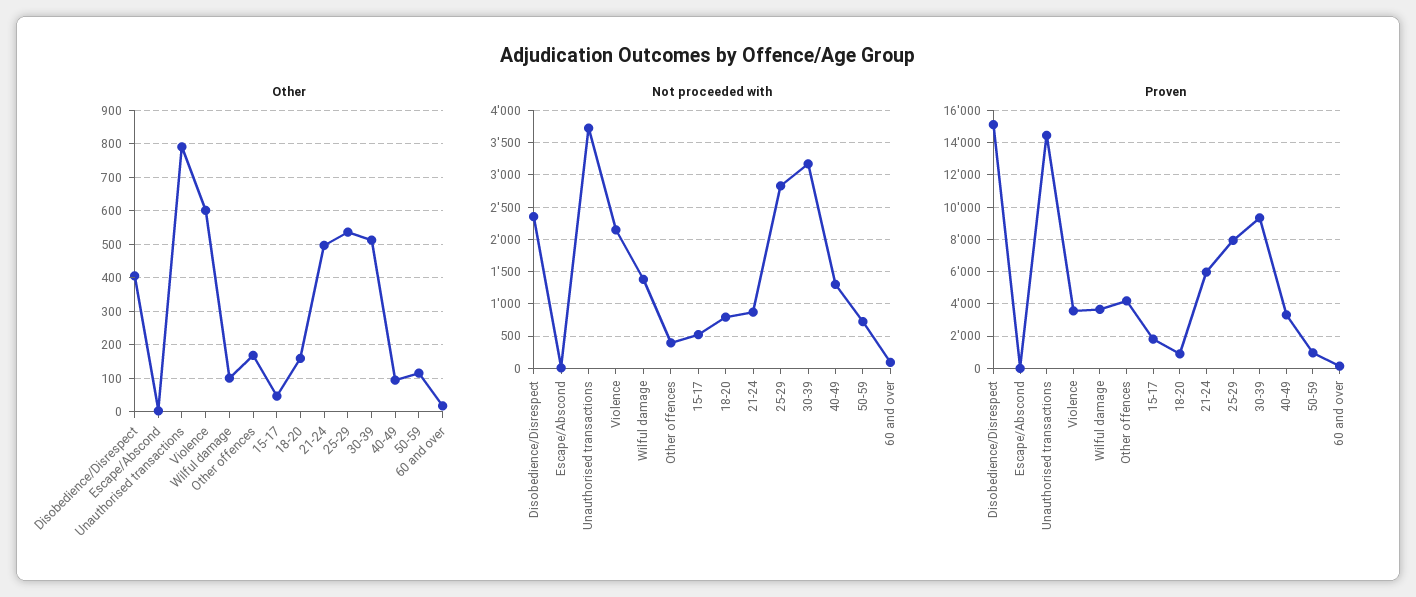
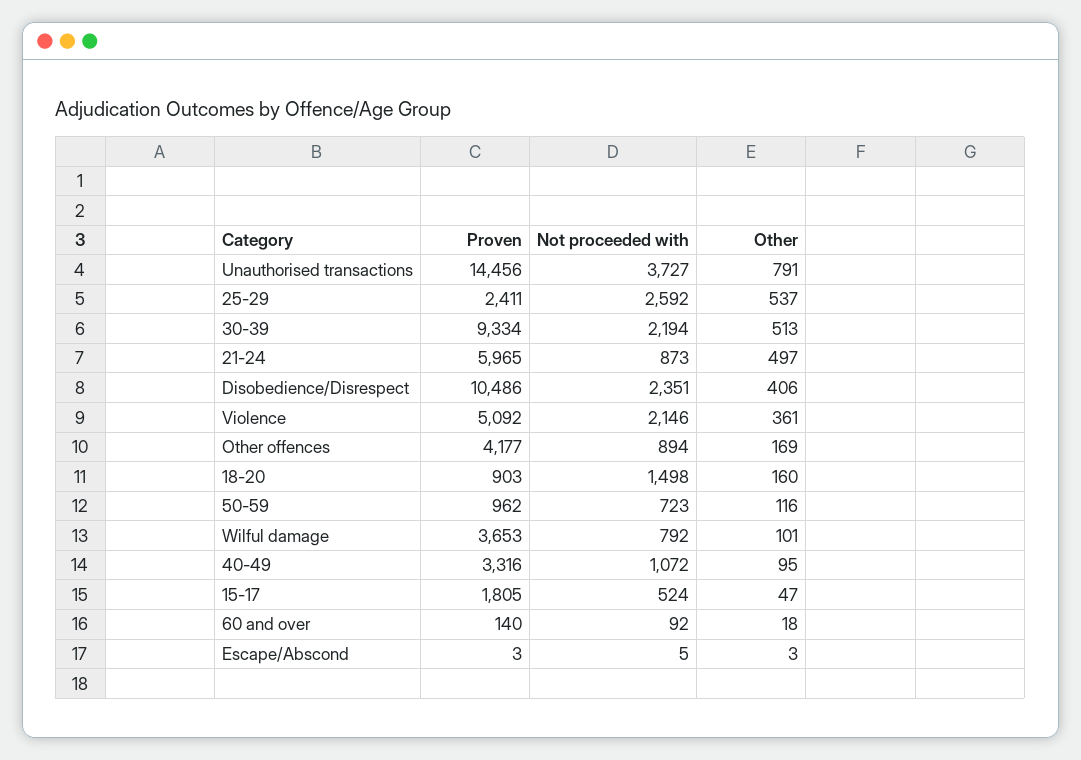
Other, Violence: 600 -> 361
Not proceeded with, Wilful damage: 1400 -> 792
Not proceeded with, Other offences: 400 -> 894
Not proceeded with, 18-20: 800 -> 1498
Not proceeded with, 25-29: 2800 -> 2592
Not proceeded with, 30-39: 3200 -> 2194
Not proceeded with, 40-49: 1300 -> 1072
Proven, Disobedience/Disrespect: 15000 -> 10486
Proven, Violence: 3500 -> 5092
Proven, 25-29: 8000 -> 2411

